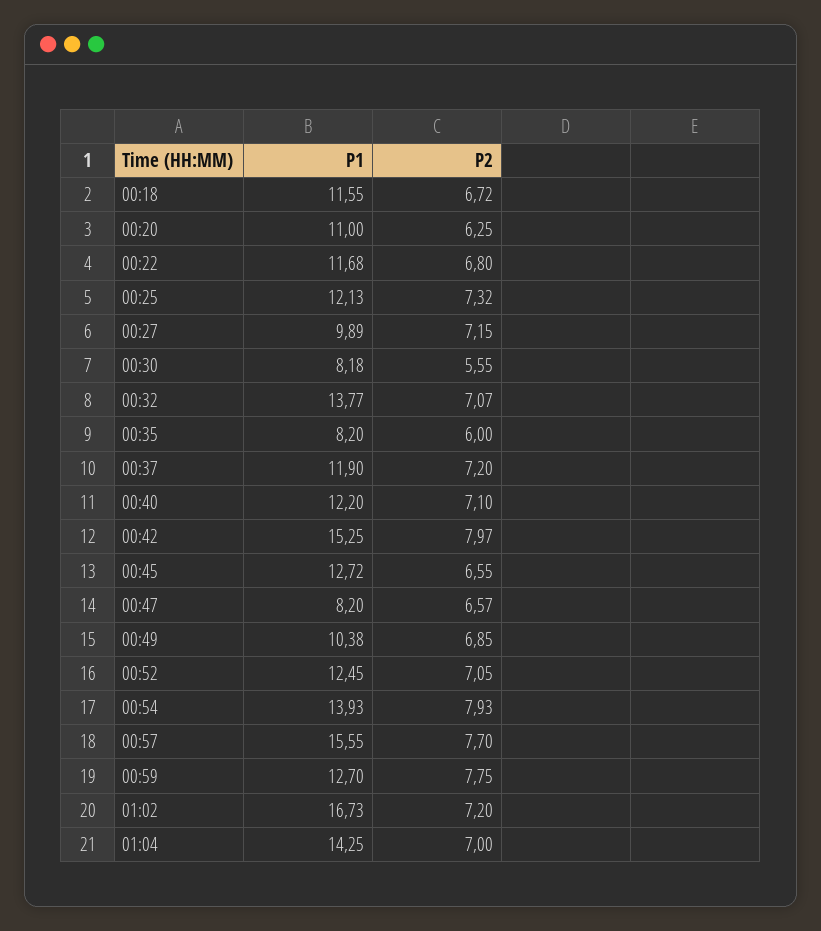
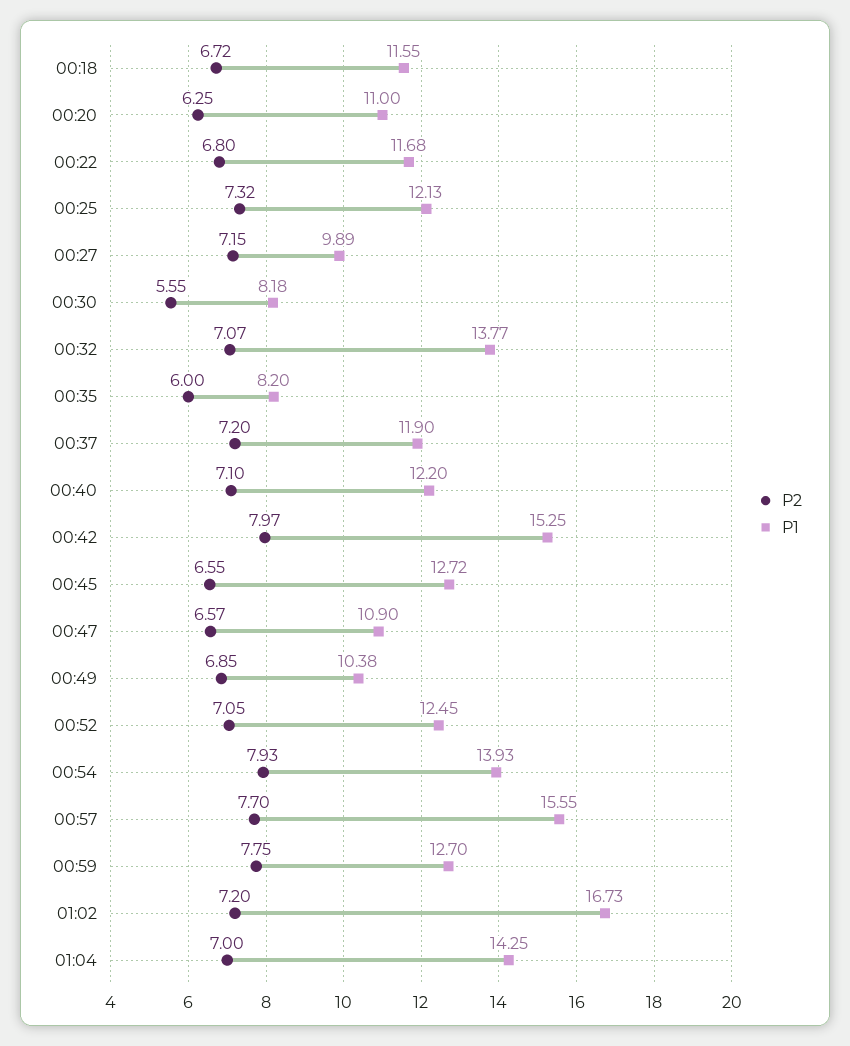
P1, 00:47: 8.2 -> 10.9

